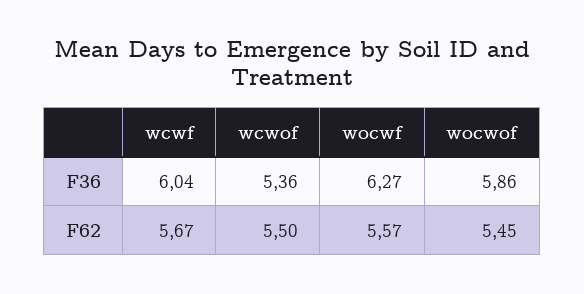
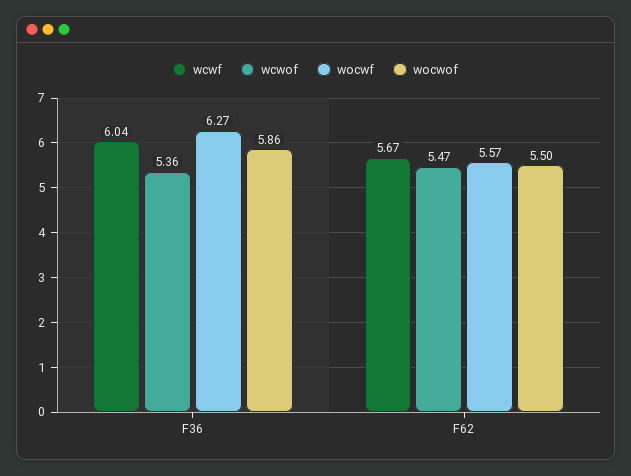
wcwof, F62: 5.5 -> 5.47
wocwof, F62: 5.45 -> 5.5

